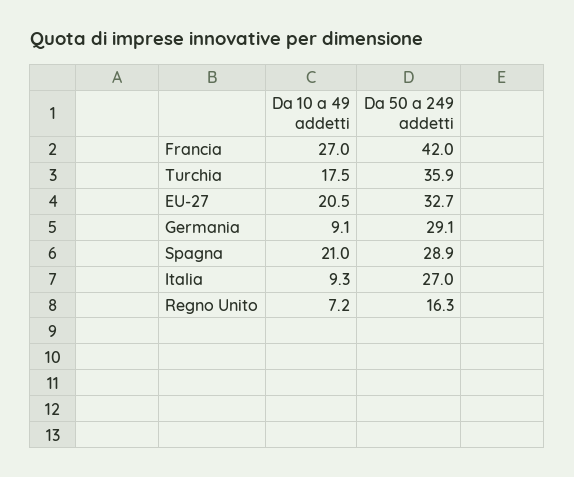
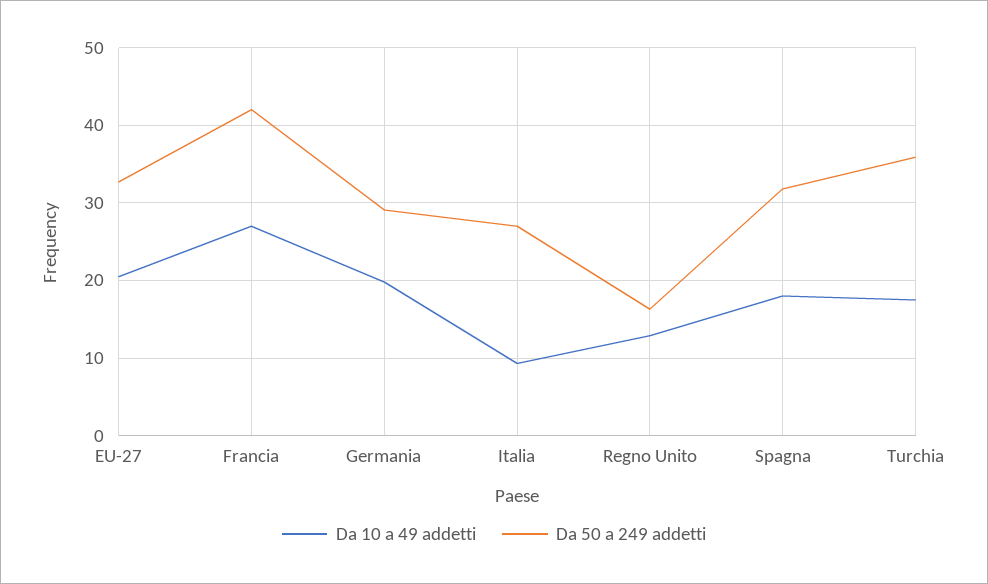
Da 10 a 49 addetti, Germania: 9.1 -> 20
Da 10 a 49 addetti, Spagna: 21 -> 18
Da 50 a 249 addetti, Spagna: 28.9 -> 32
Da 10 a 49 addetti, Regno Unito: 7.2 -> 13

